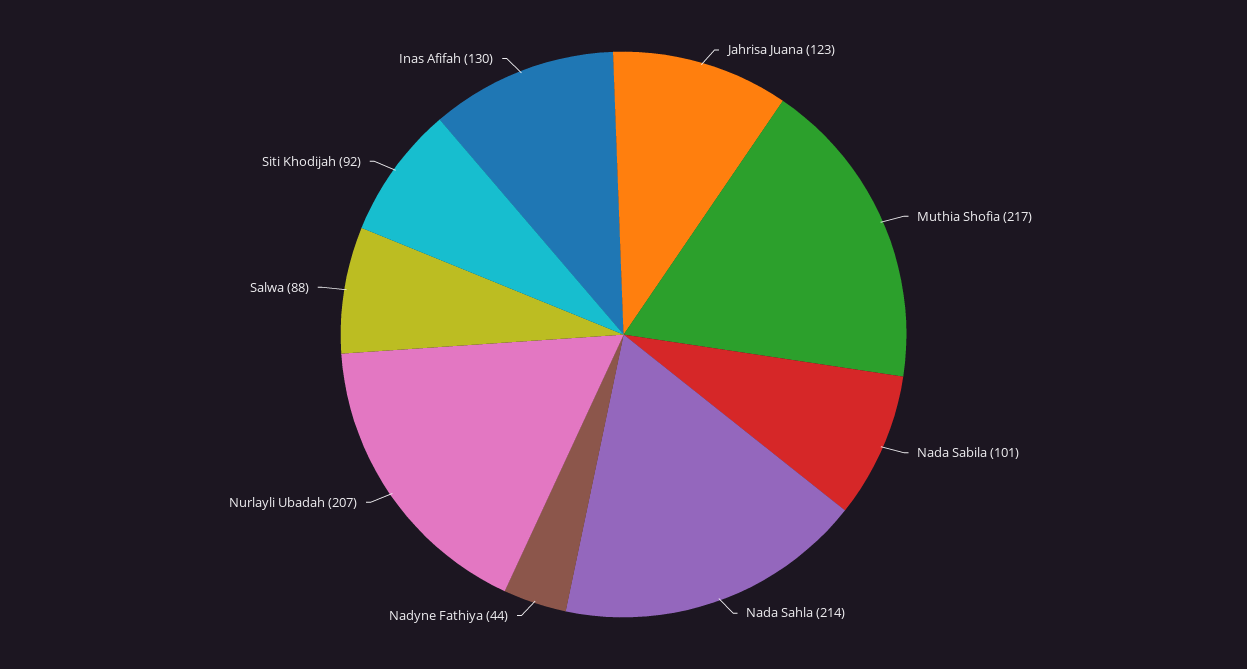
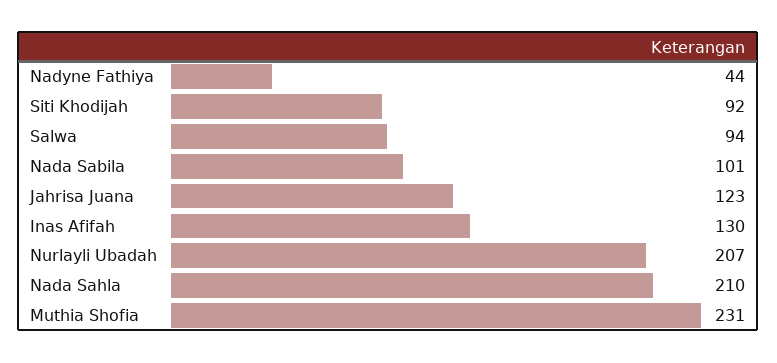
Muthia Shofia: 217 -> 231
Nada Sahla: 214 -> 210
Salwa: 88 -> 94

